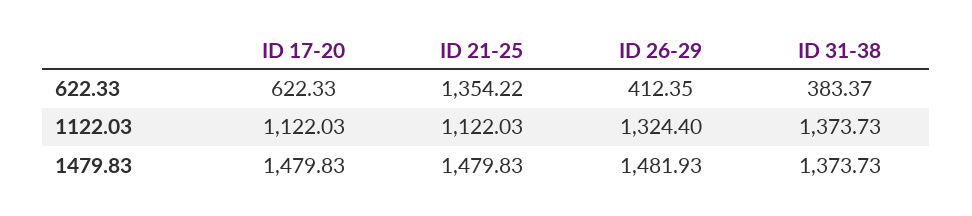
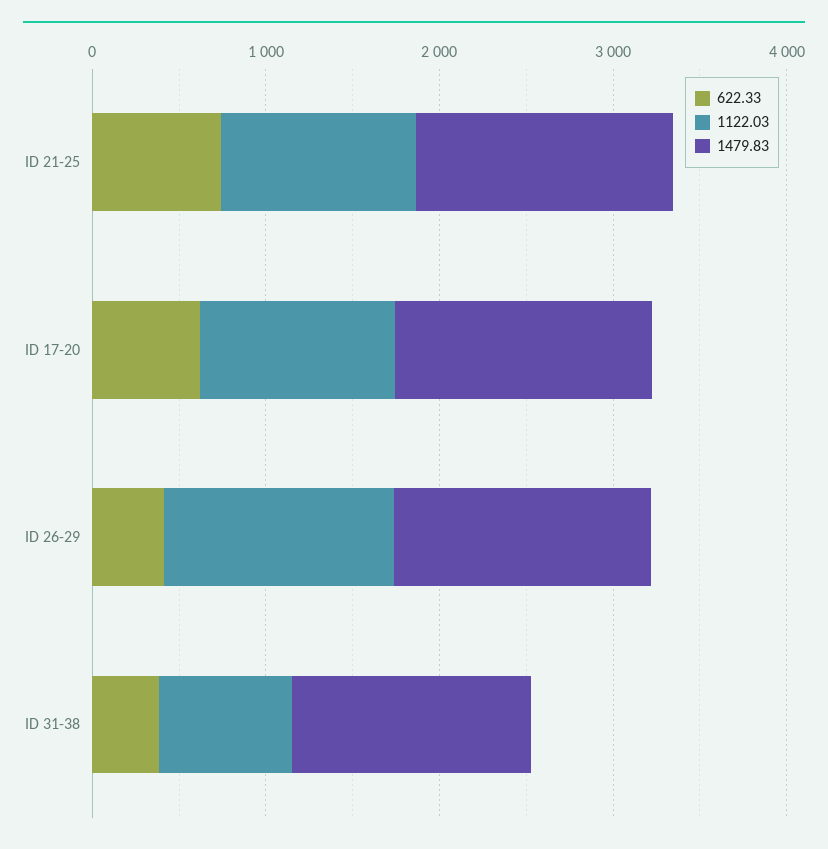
622.33, ID 21-25: 1354.22 -> 800
1122.03, ID 31-38: 1373.73 -> 800

